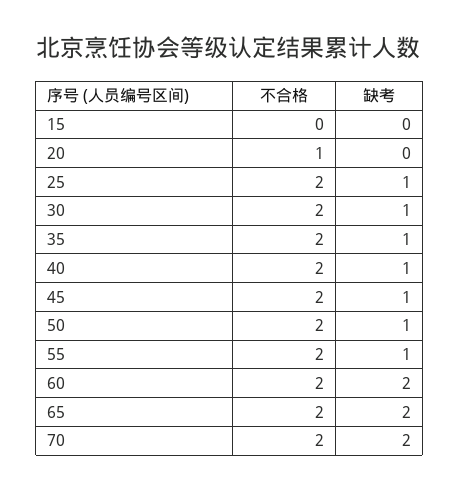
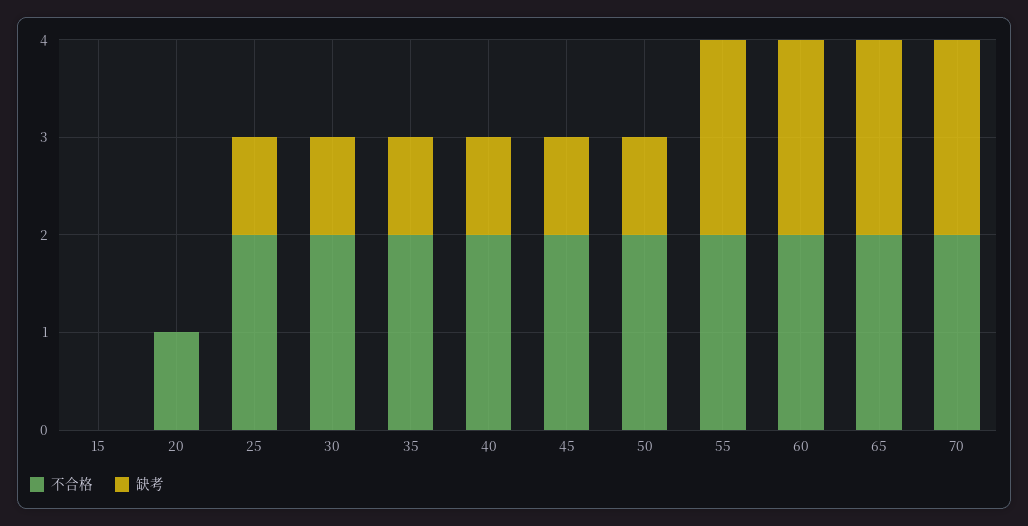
缺考, 55: 1 -> 2

